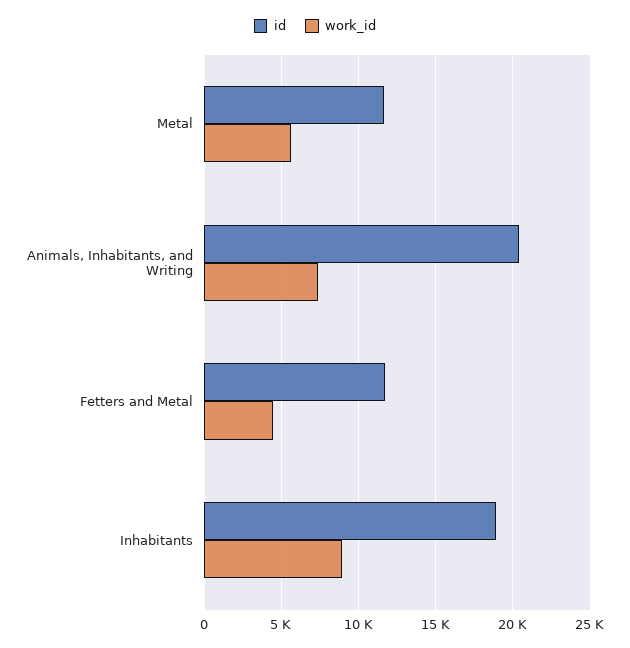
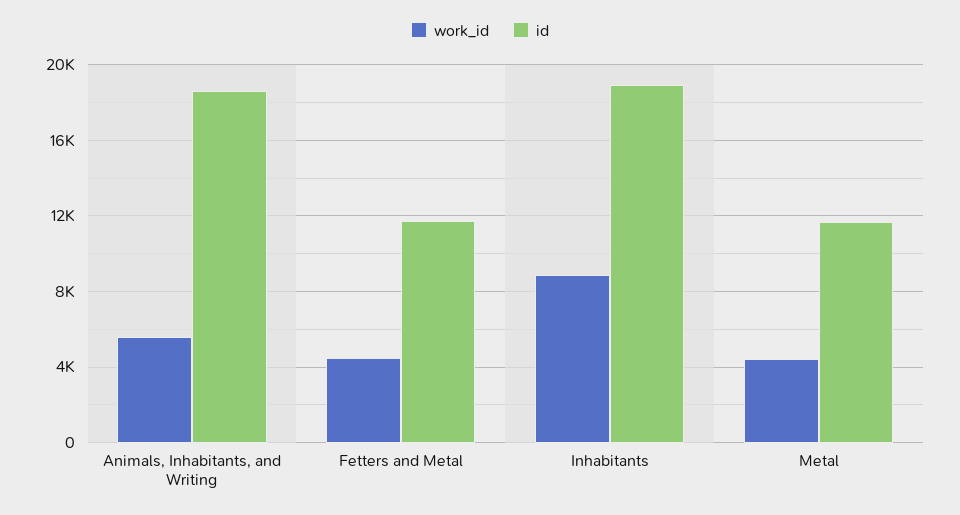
work_id, Metal: 5500 -> 4500
id, Animals, Inhabitants, and Writing: 20500 -> 18500
work_id, Animals, Inhabitants, and Writing: 7500 -> 5500

